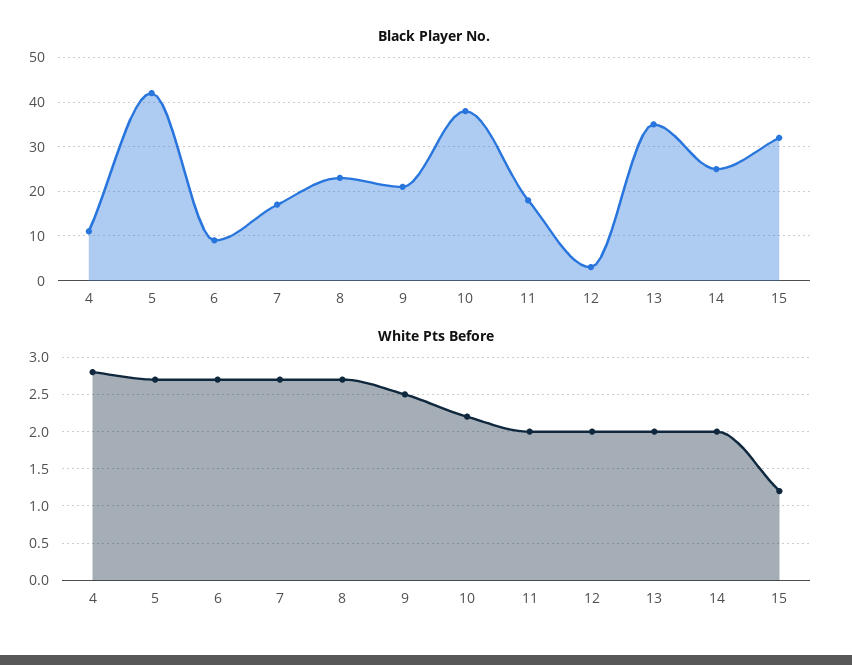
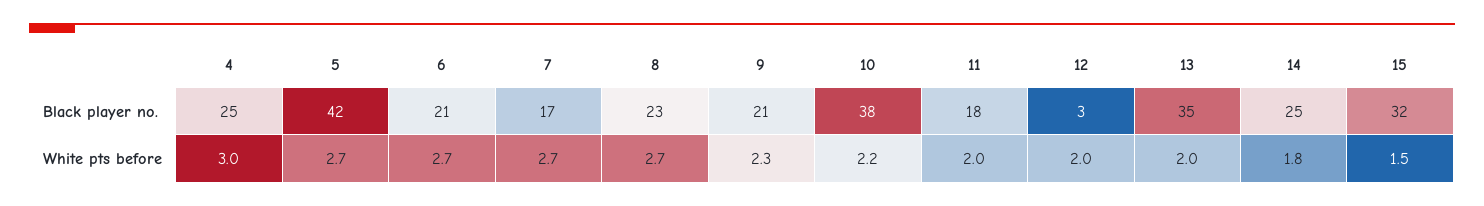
Black Player No., 4: 10 -> 25
Black Player No., 6: 10 -> 21
White Pts Before, 4: 2.8 -> 3
White Pts Before, 9: 2.5 -> 2.3
White Pts Before, 14: 2 -> 1.8
White Pts Before, 15: 1.2 -> 1.5

